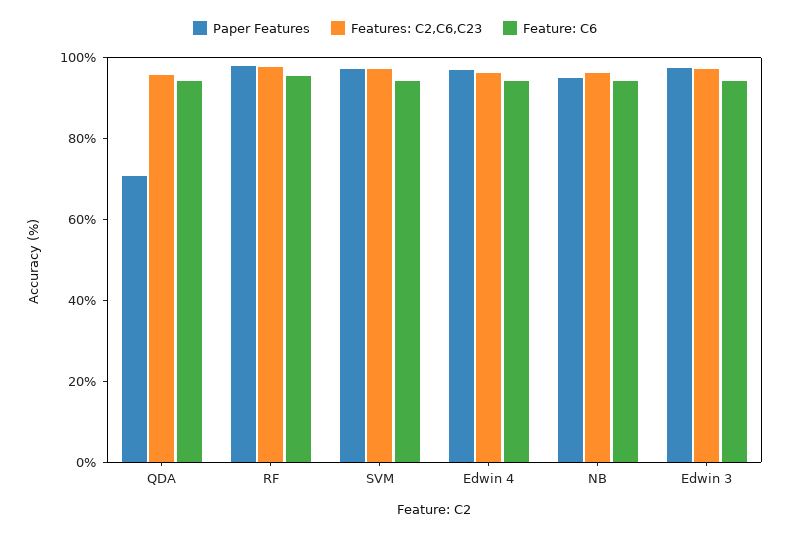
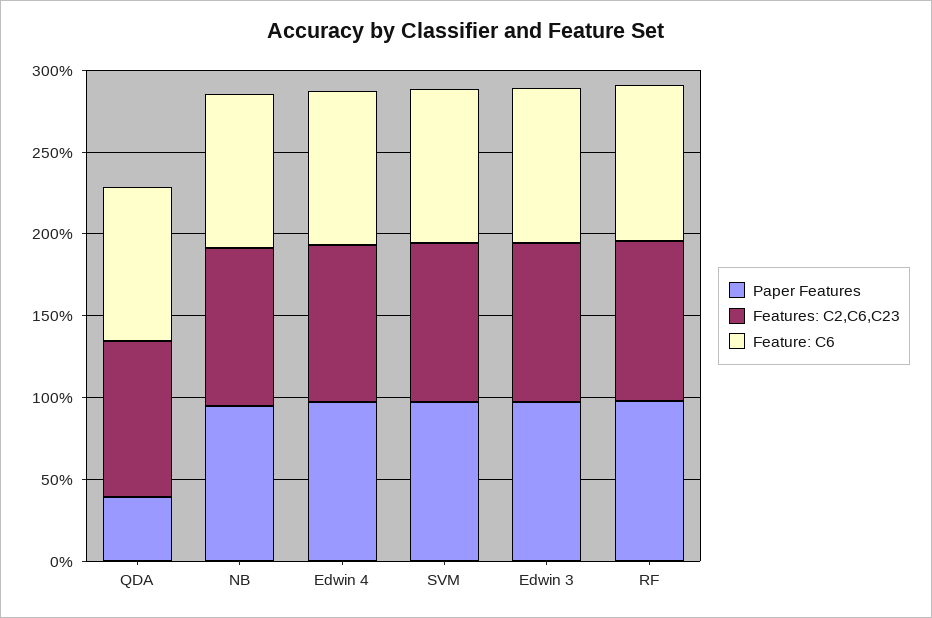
Paper Features, QDA: 70 -> 40

